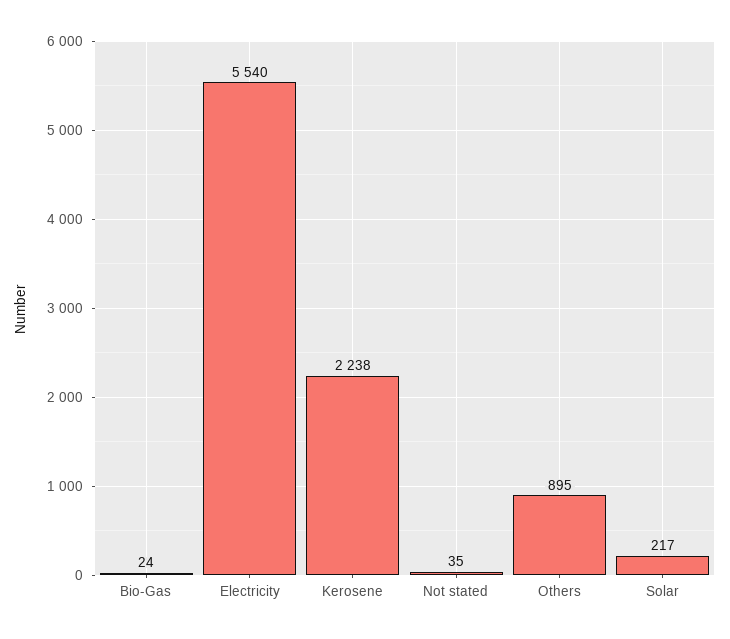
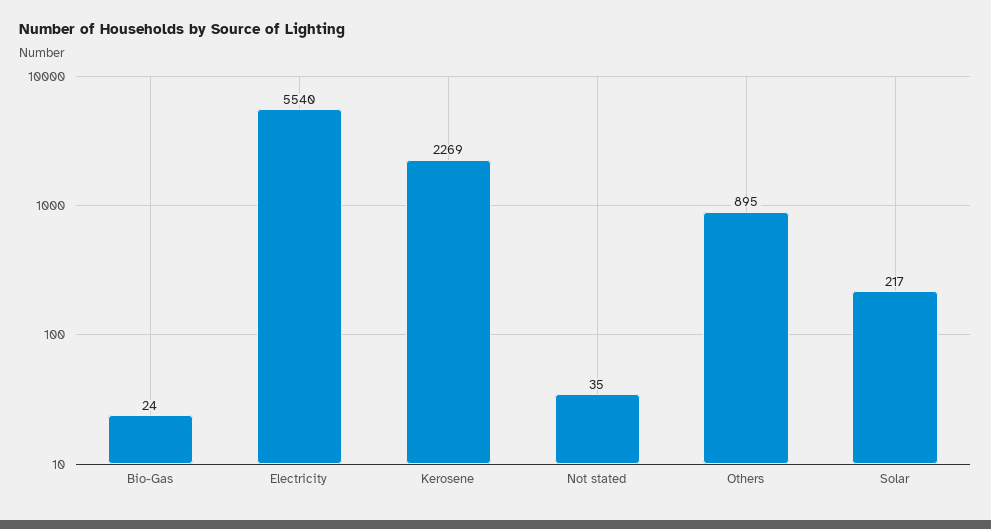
Kerosene: 2238 -> 2269

